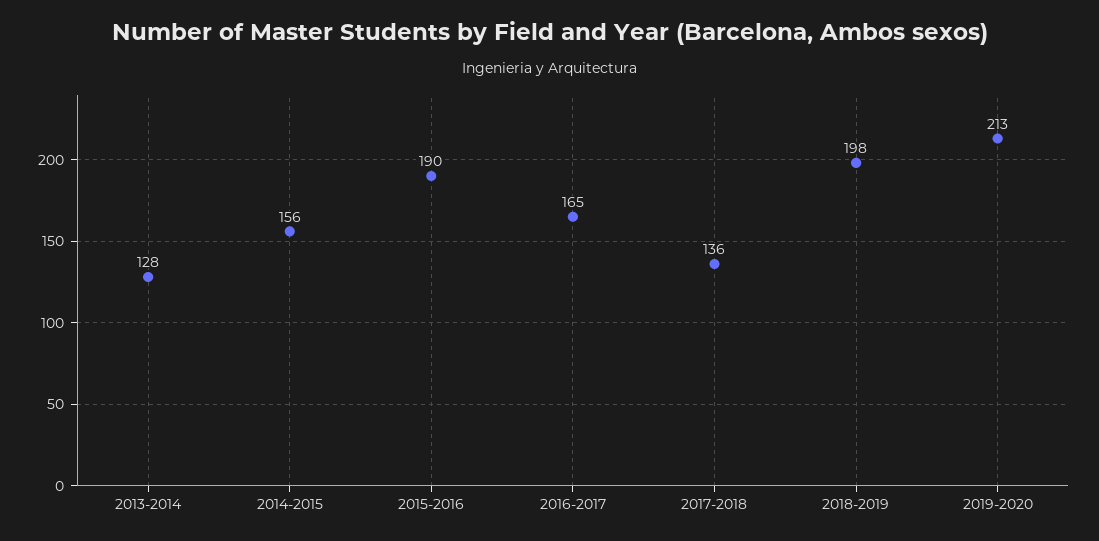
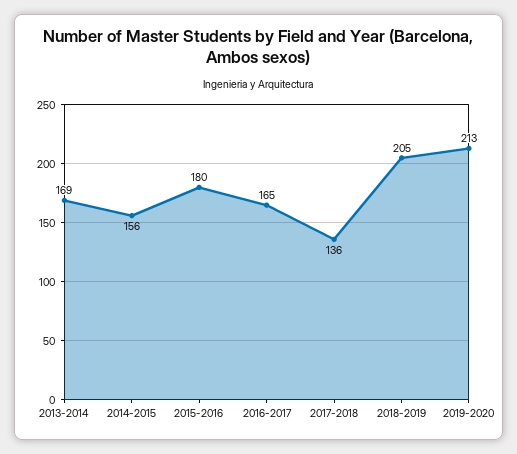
2013-2014: 128 -> 169
2015-2016: 190 -> 180
2018-2019: 198 -> 205

